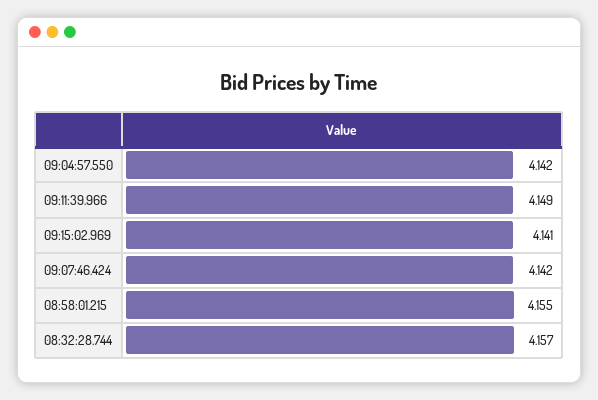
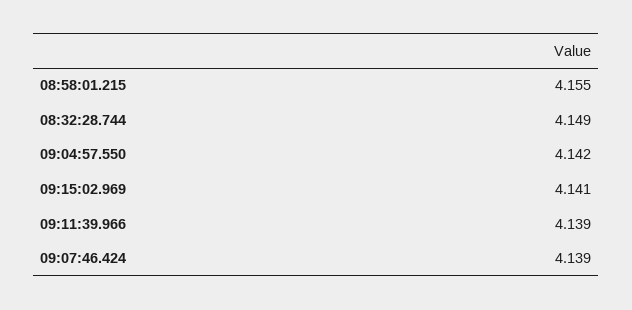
09:11:39.966: 4.149 -> 4.139
09:07:46.424: 4.142 -> 4.139
08:32:28.744: 4.157 -> 4.149

